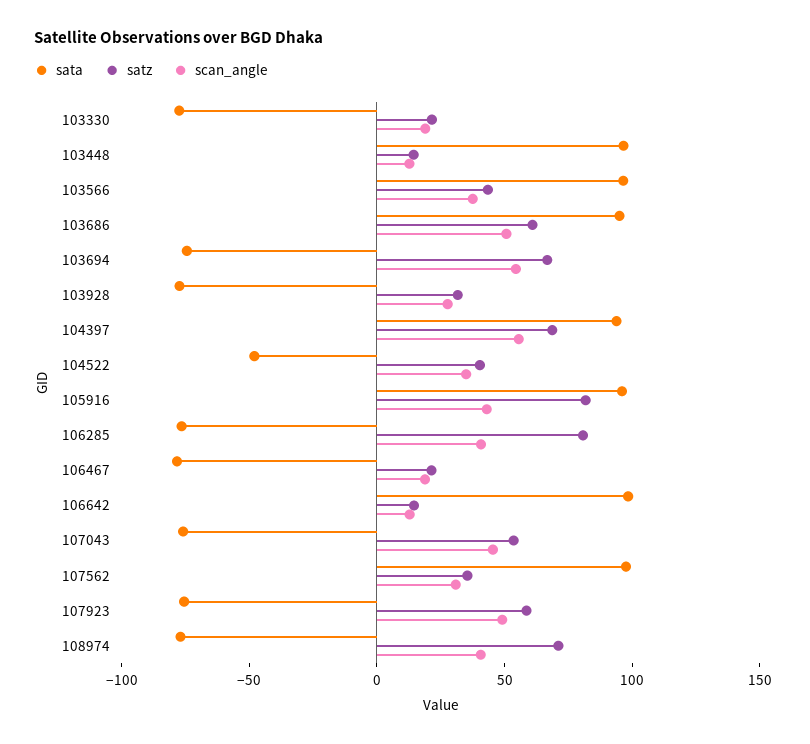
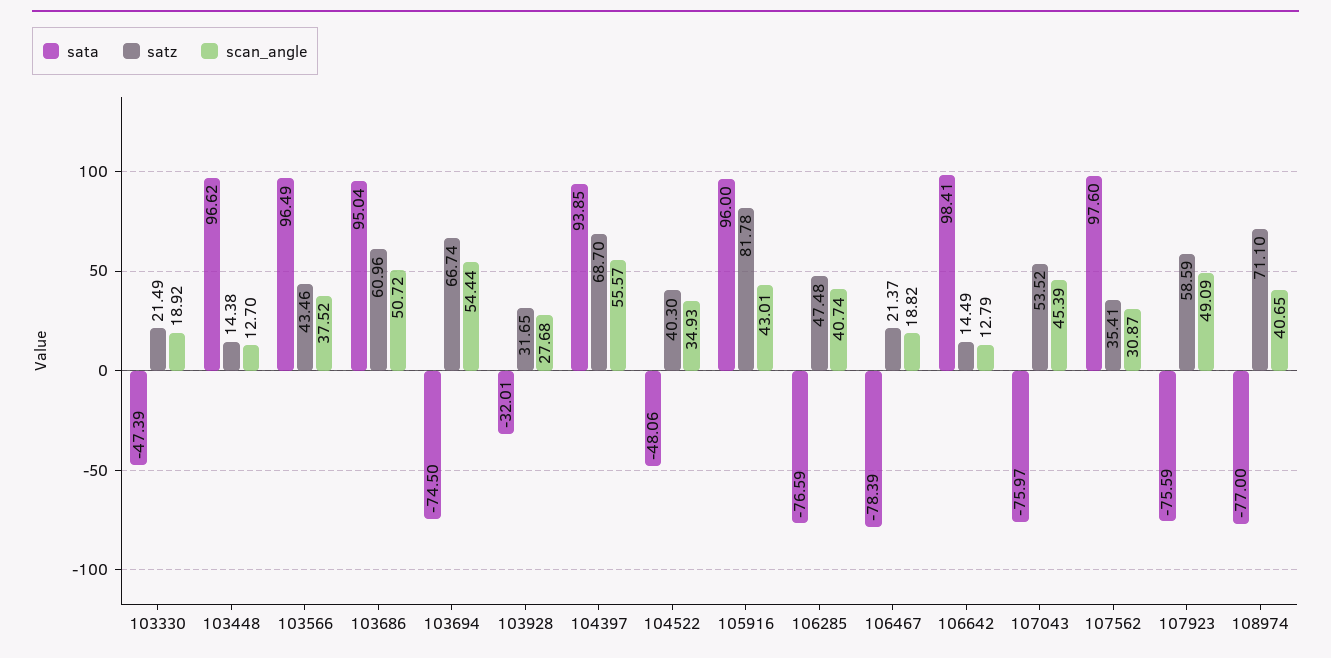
sata, 103330: -80 -> -47.39
sata, 103928: -80 -> -32.01
satz, 106285: 80 -> 47.48

